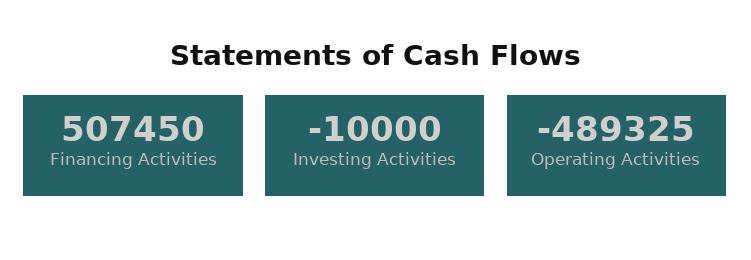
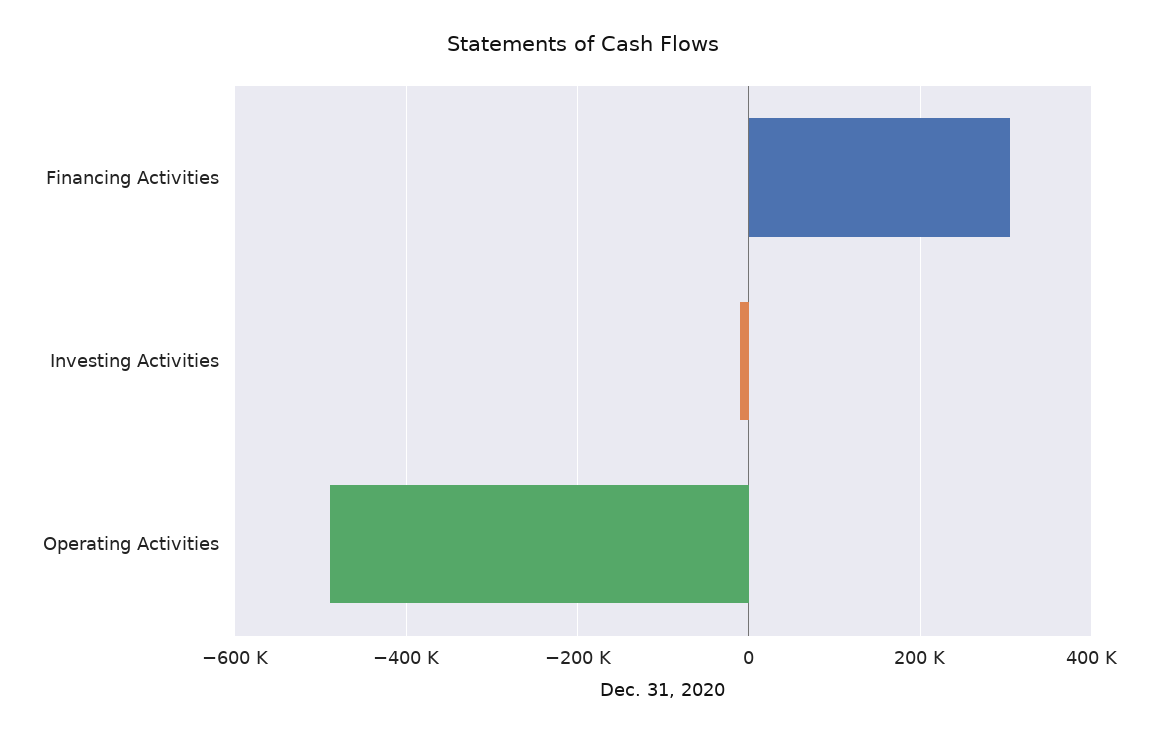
Financing Activities: 507450 -> 300000

